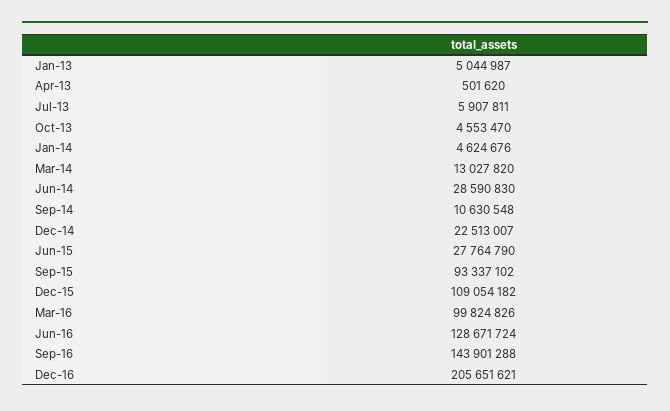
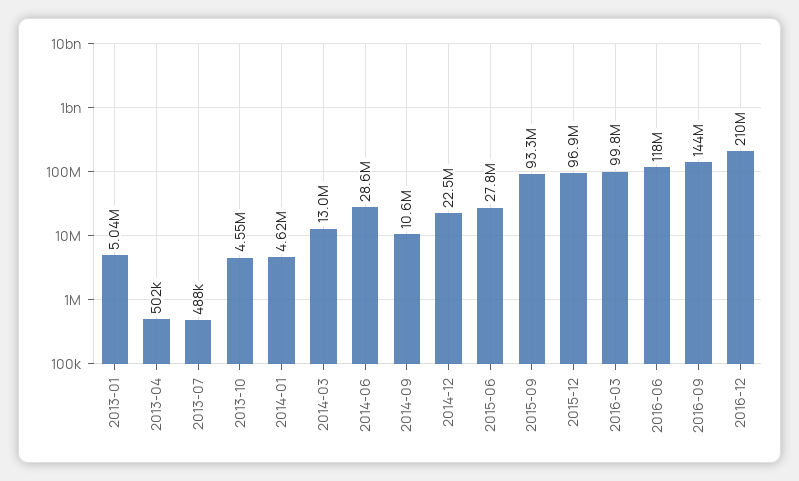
Jul-13: 5907811 -> 488000
Dec-15: 109054182 -> 96900000
Jun-16: 128671724 -> 118000000
Dec-16: 205651621 -> 210000000

